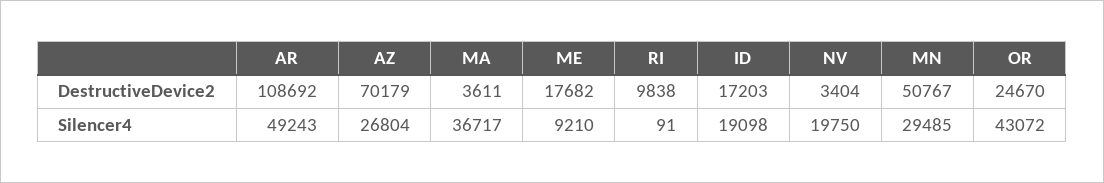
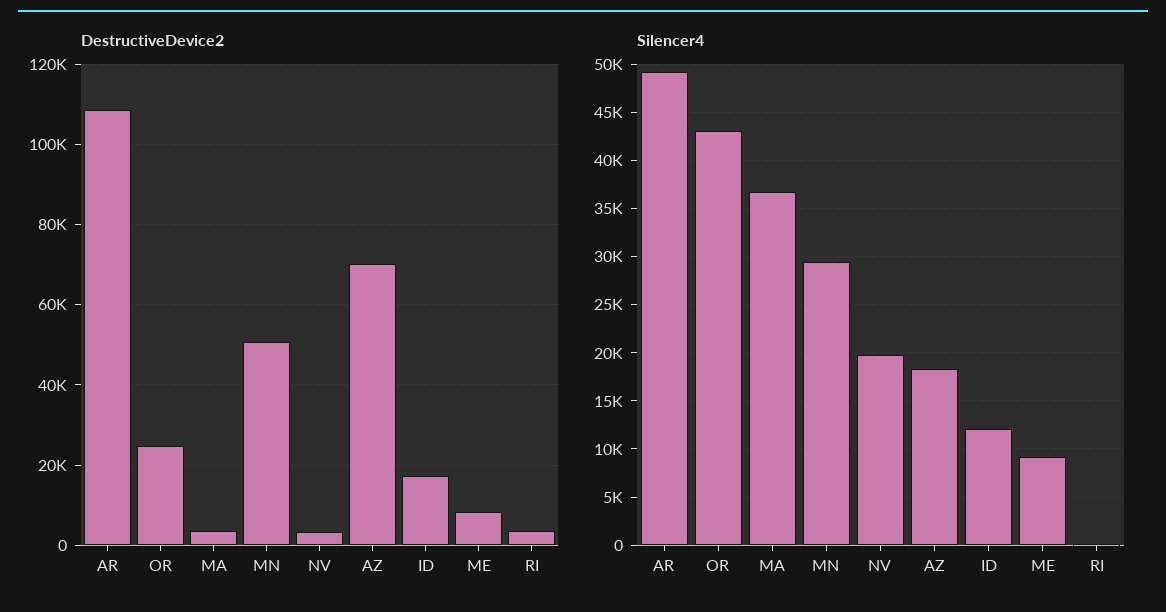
DestructiveDevice2, ME: 17682 -> 8000
DestructiveDevice2, RI: 9838 -> 4000
Silencer4, AZ: 26804 -> 18000
Silencer4, ID: 19098 -> 12000

